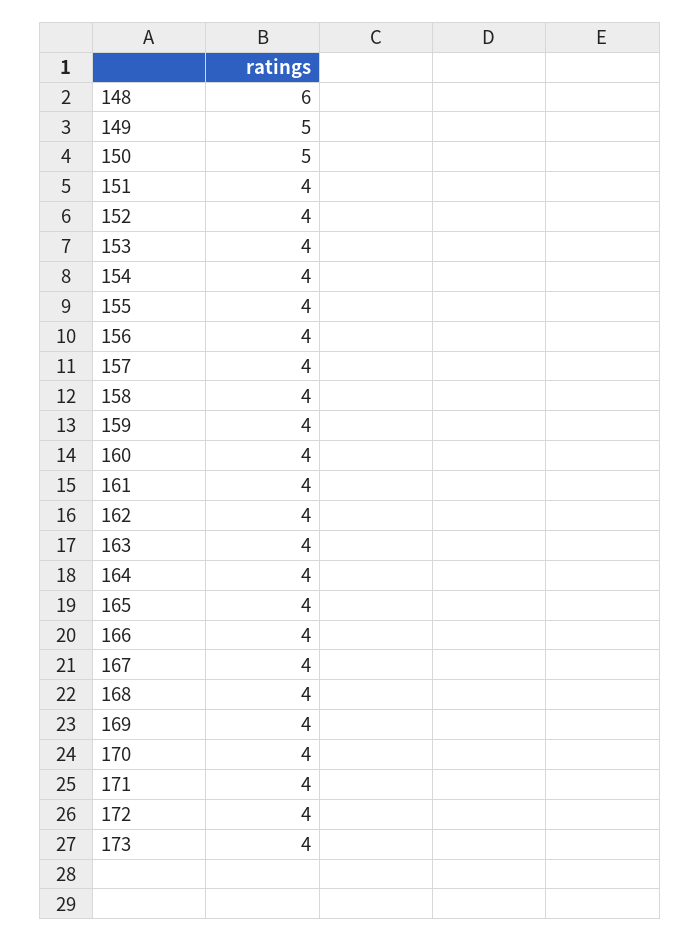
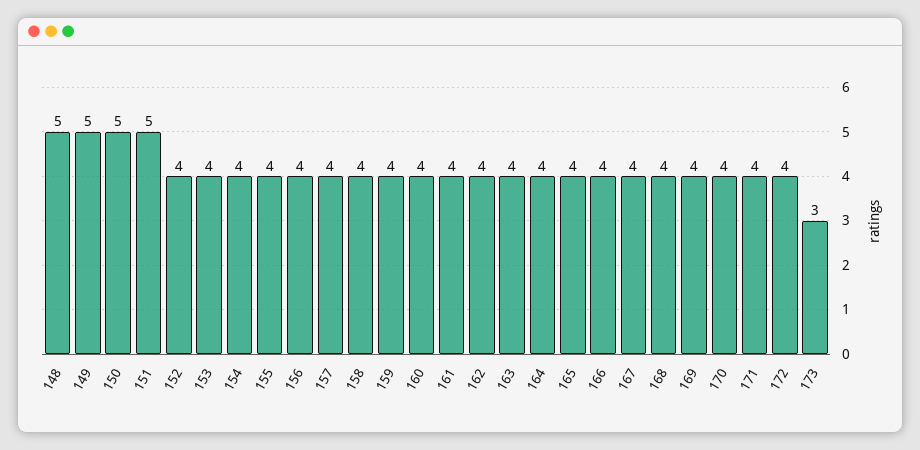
148: 6 -> 5
151: 4 -> 5
173: 4 -> 3

